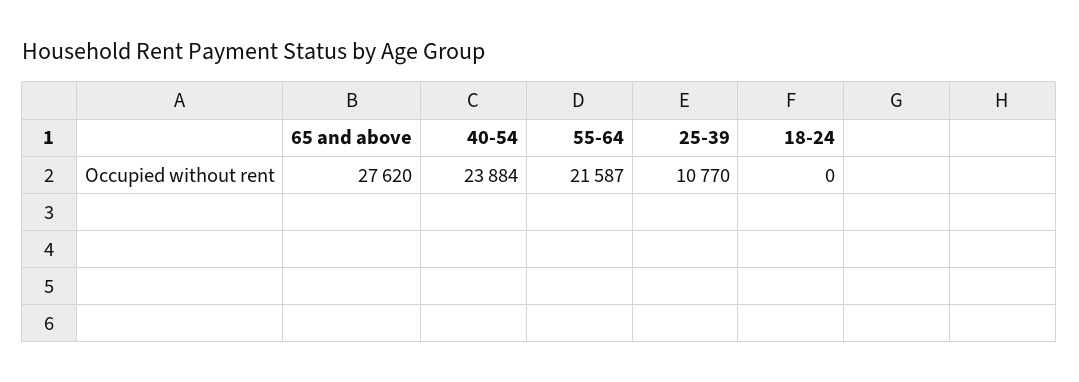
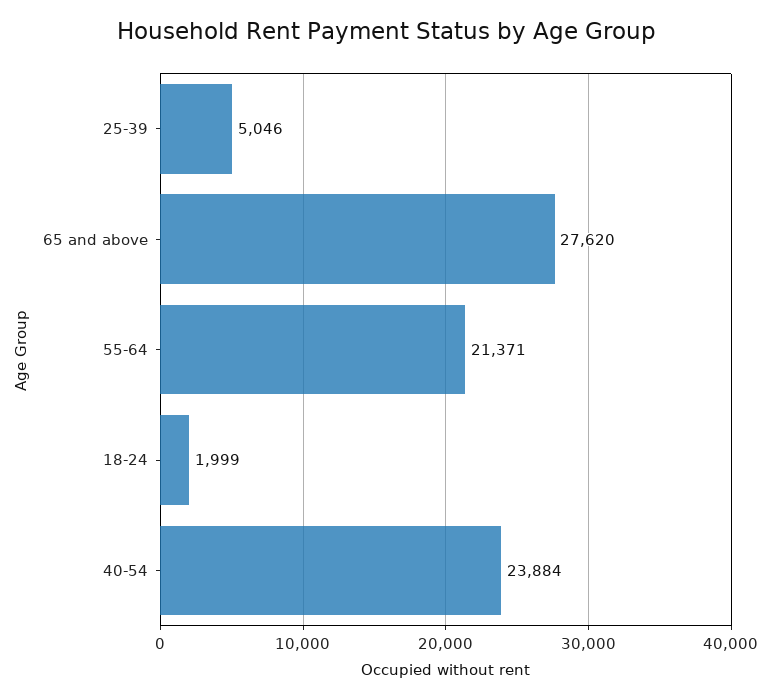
55-64: 21587 -> 21371
25-39: 10770 -> 5046
18-24: 0 -> 1999

